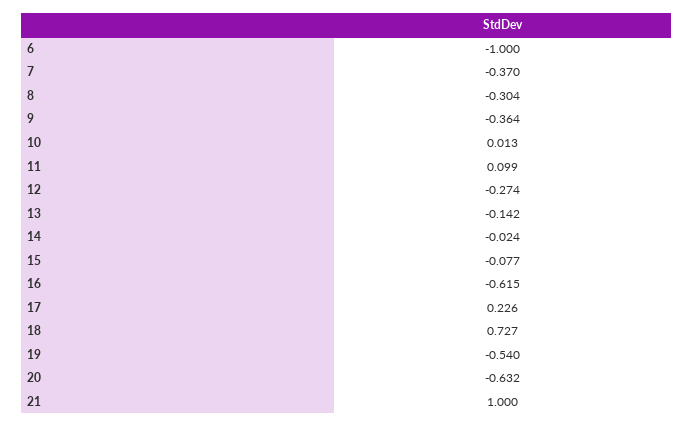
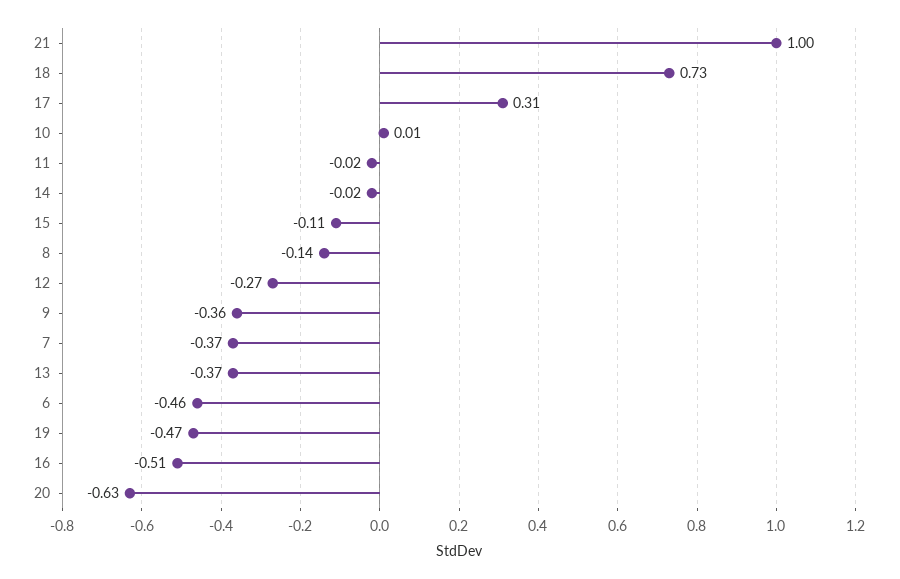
6: -1 -> -0.46
8: -0.304 -> -0.14
11: 0.099 -> -0.02
13: -0.142 -> -0.37
15: -0.077 -> -0.11
16: -0.615 -> -0.51
17: 0.226 -> 0.31
19: -0.54 -> -0.47

